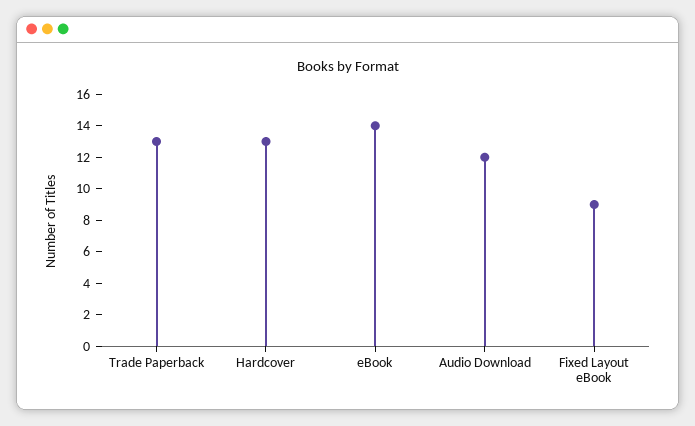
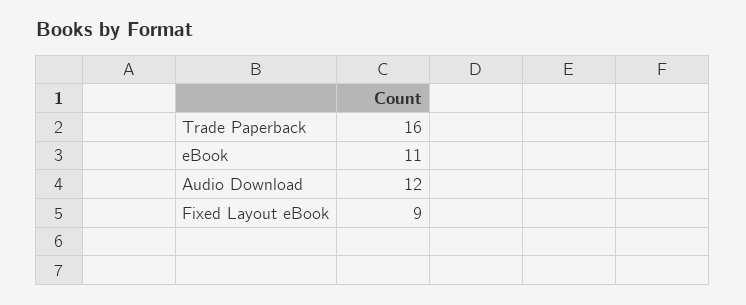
Trade Paperback: 13 -> 16
Hardcover: 13 -> none
eBook: 14 -> 11

